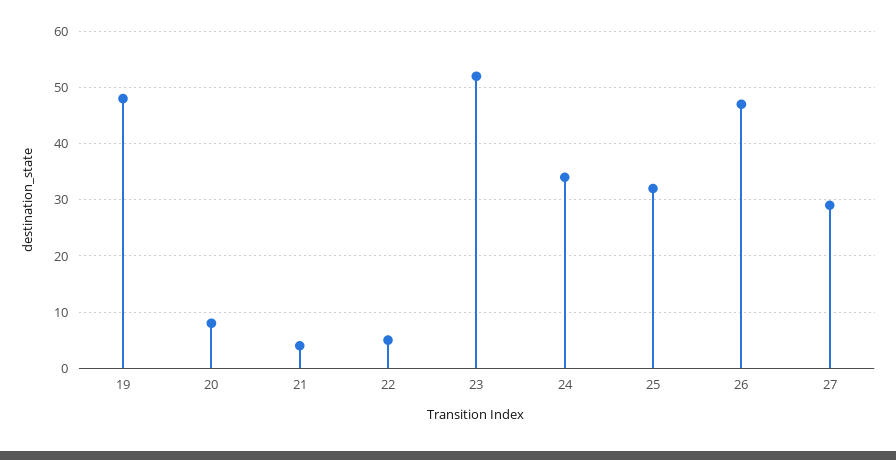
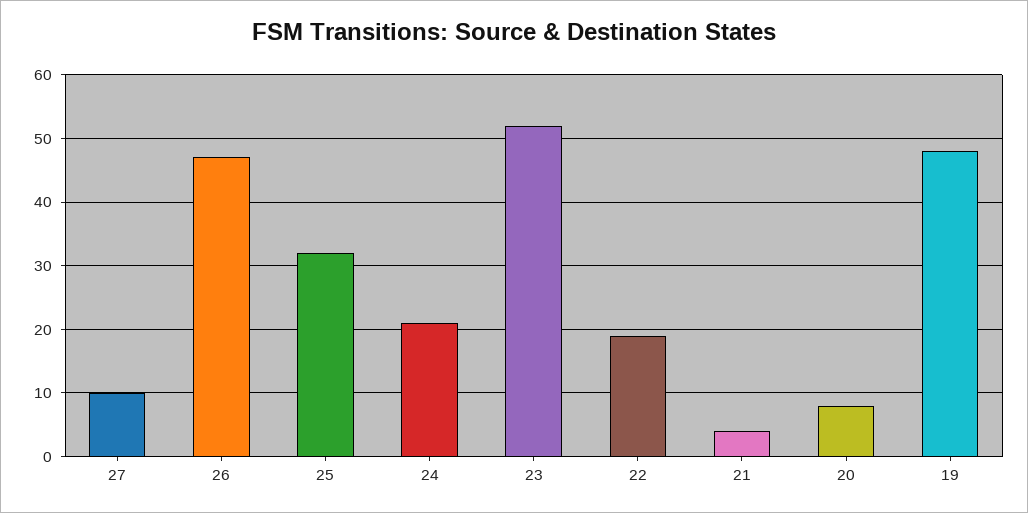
22: 5 -> 19
24: 35 -> 21
27: 30 -> 10

